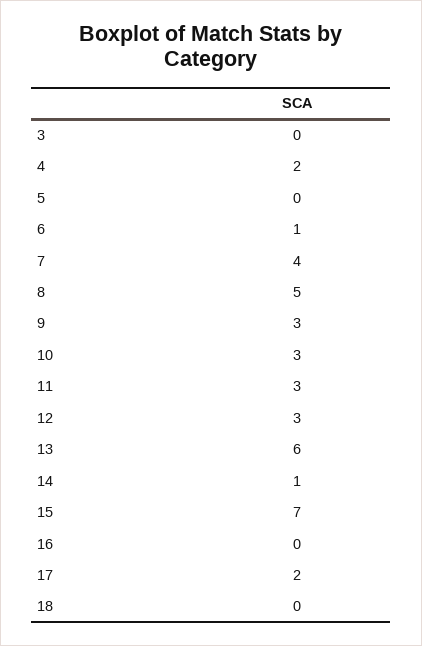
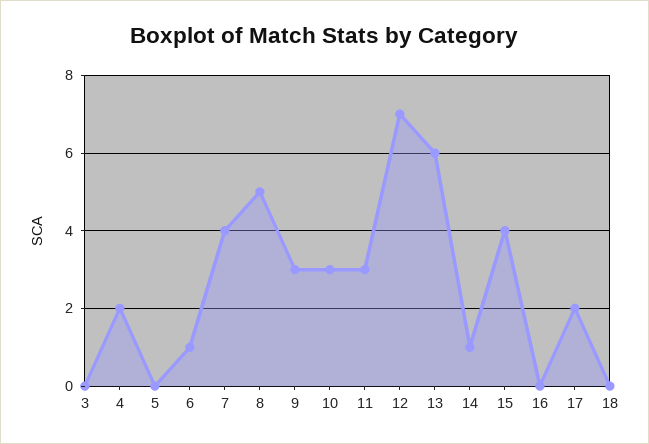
12: 3 -> 7
15: 7 -> 4

